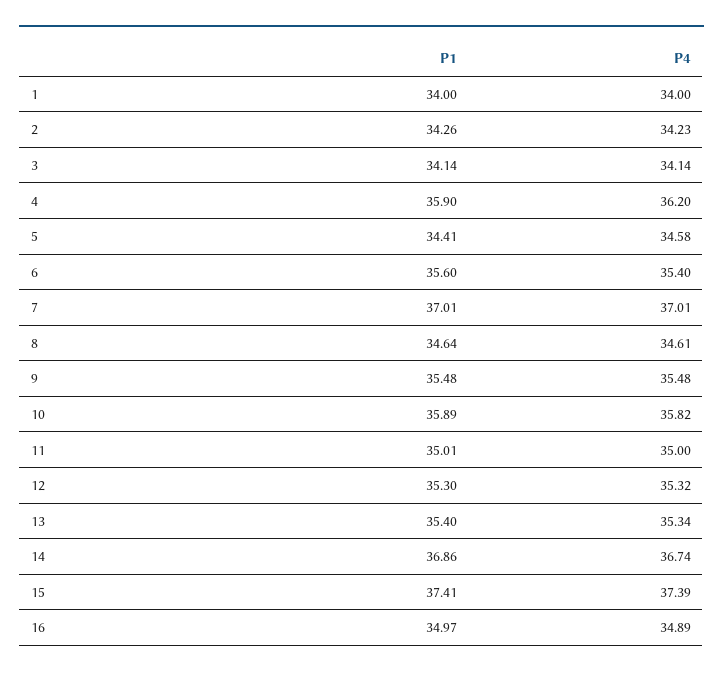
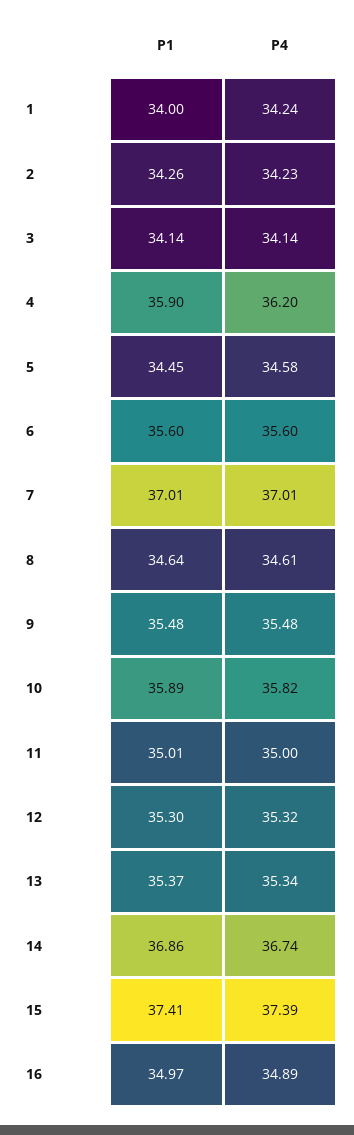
P4, 1: 34 -> 34.24
P1, 5: 34.41 -> 34.45
P4, 6: 35.4 -> 35.6
P1, 13: 35.4 -> 35.37

